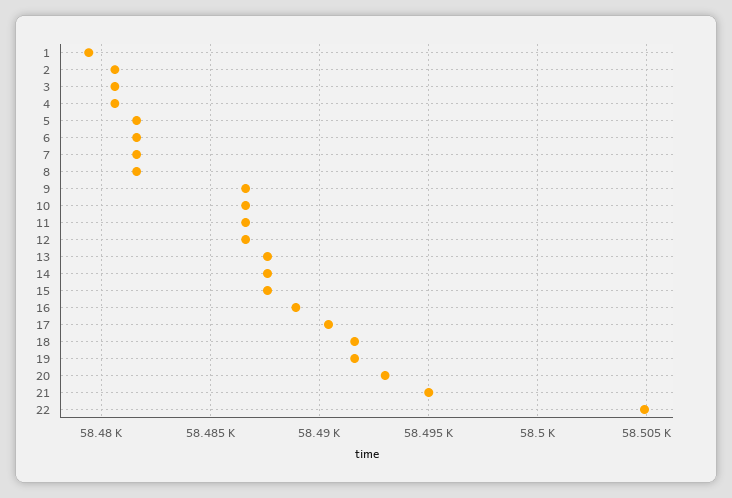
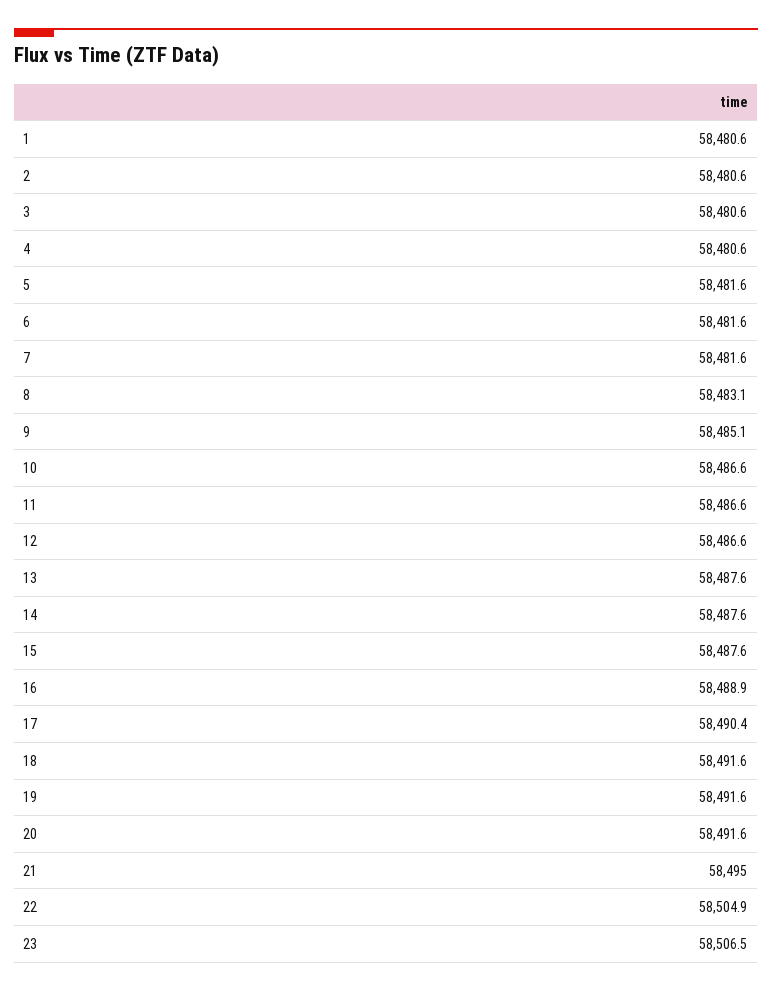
1: 58479.5 -> 58480.6
8: 58481.5 -> 58483.1
9: 58486.5 -> 58485.1
20: 58493 -> 58491.6
23: none -> 58506.5

